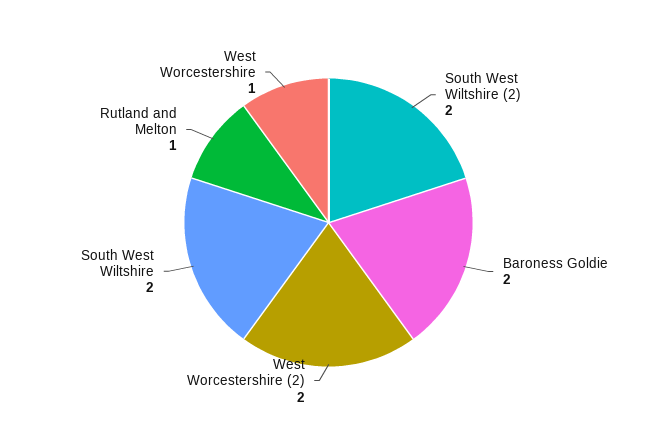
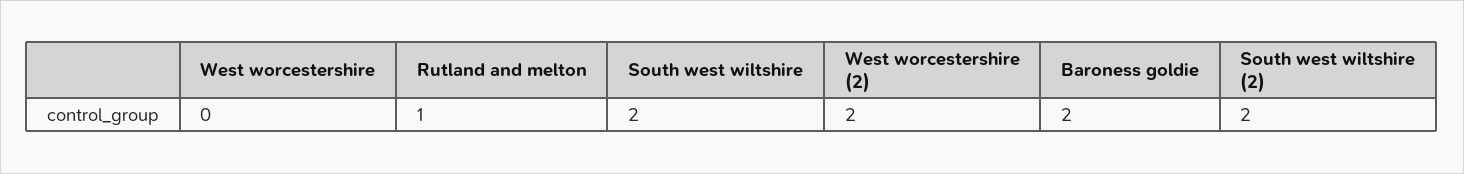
West Worcestershire: 1 -> 0

